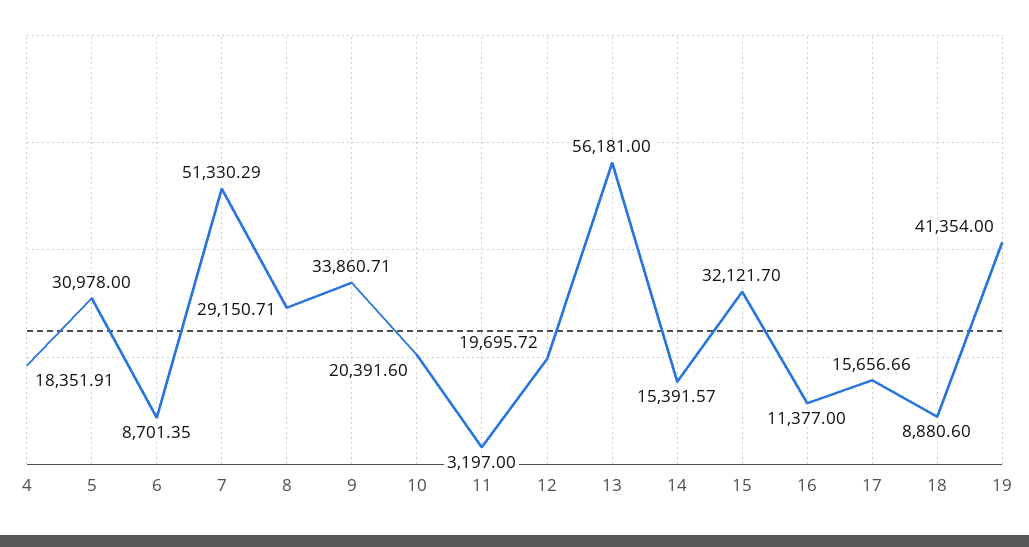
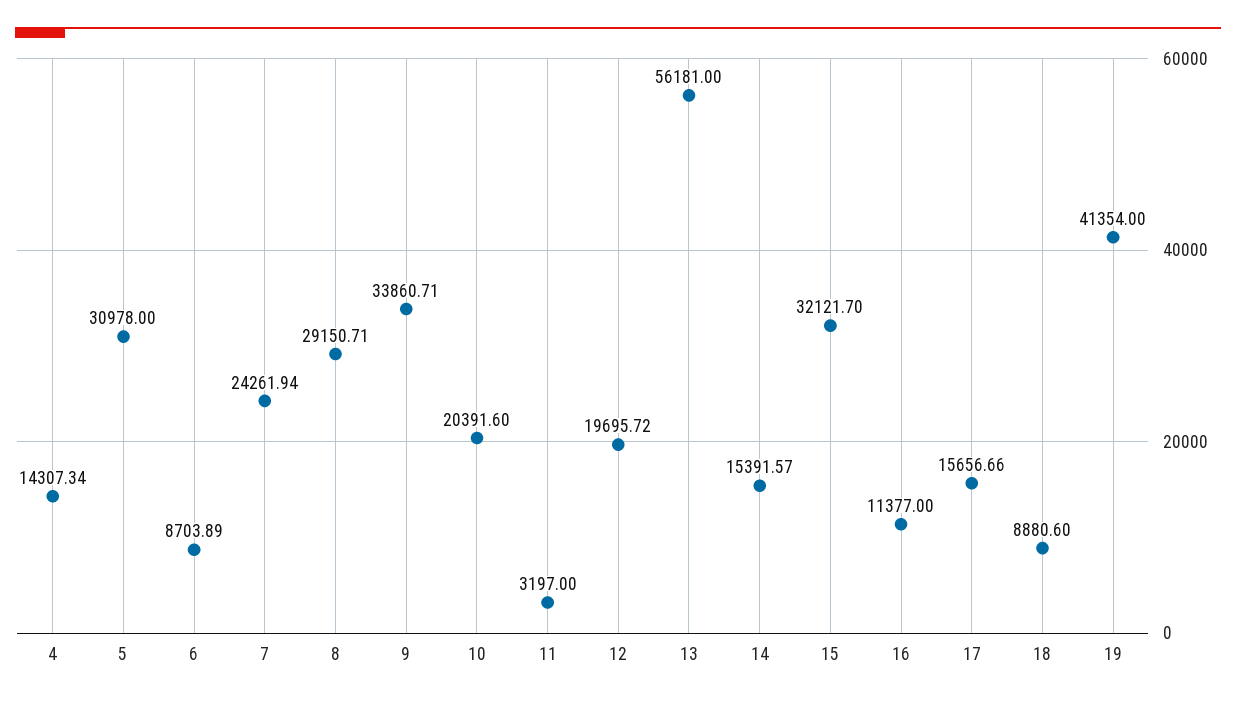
4: 18351.91 -> 14307.34
6: 8701.35 -> 8703.89
7: 51330.29 -> 24261.94

